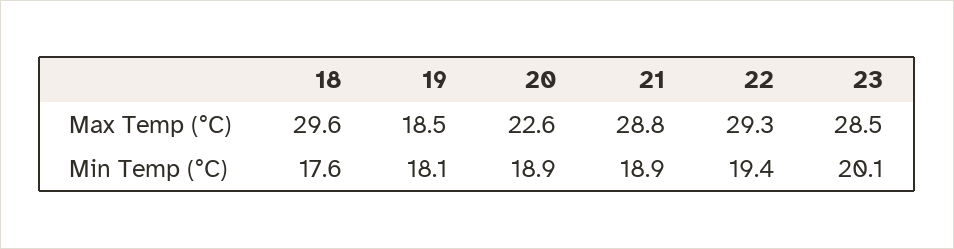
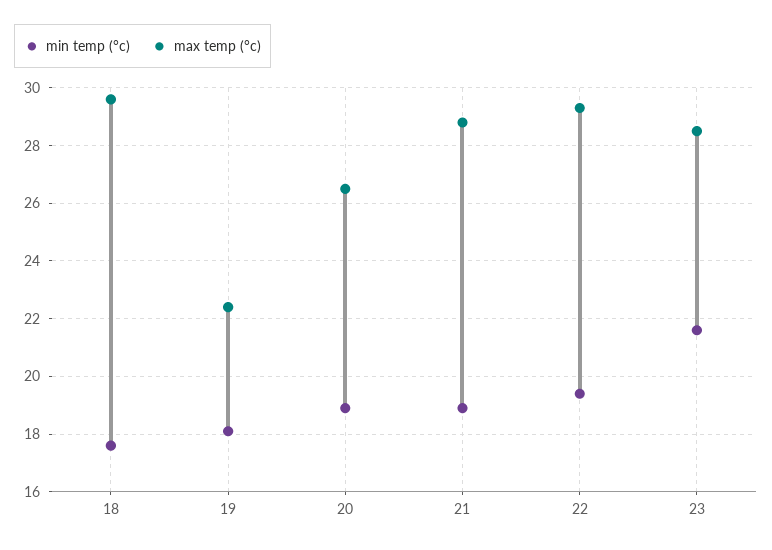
Max Temp (°C), 19: 18.5 -> 22.5
Max Temp (°C), 20: 22.6 -> 26.5
Min Temp (°C), 23: 20.1 -> 21.5

